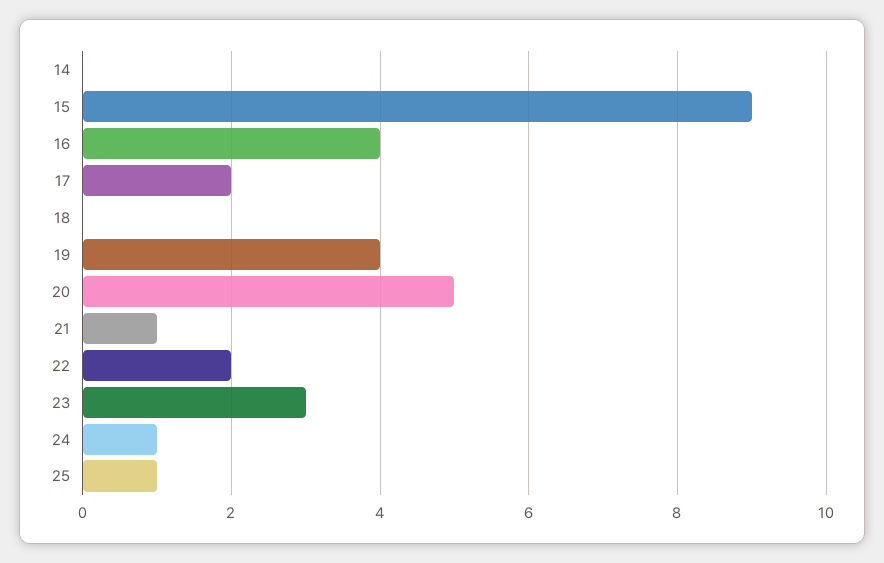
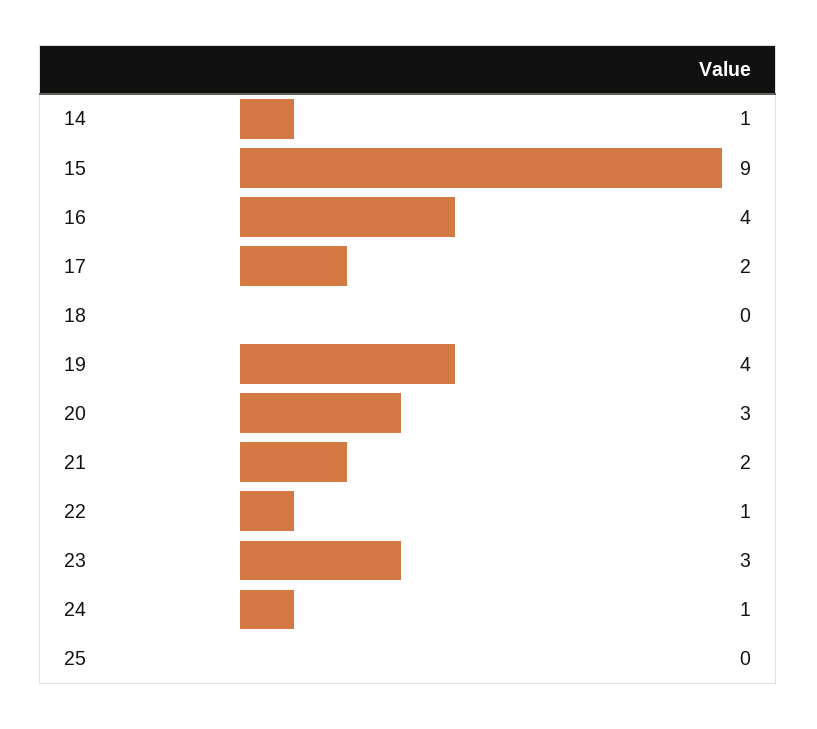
14: 0 -> 1
20: 5 -> 3
21: 1 -> 2
22: 2 -> 1
25: 1 -> 0

